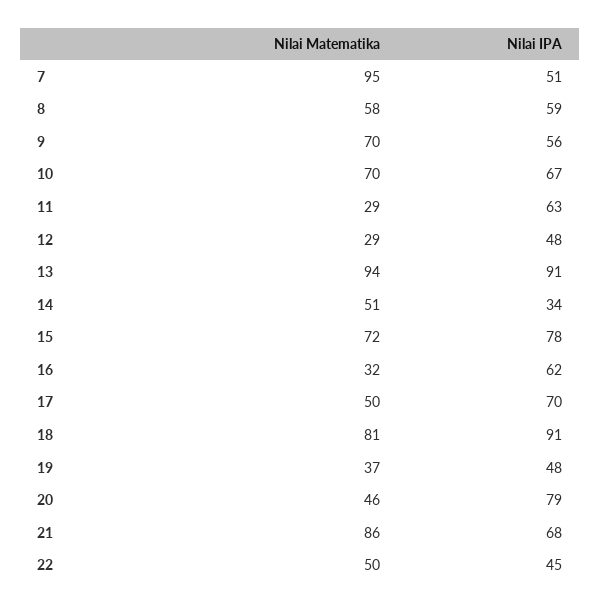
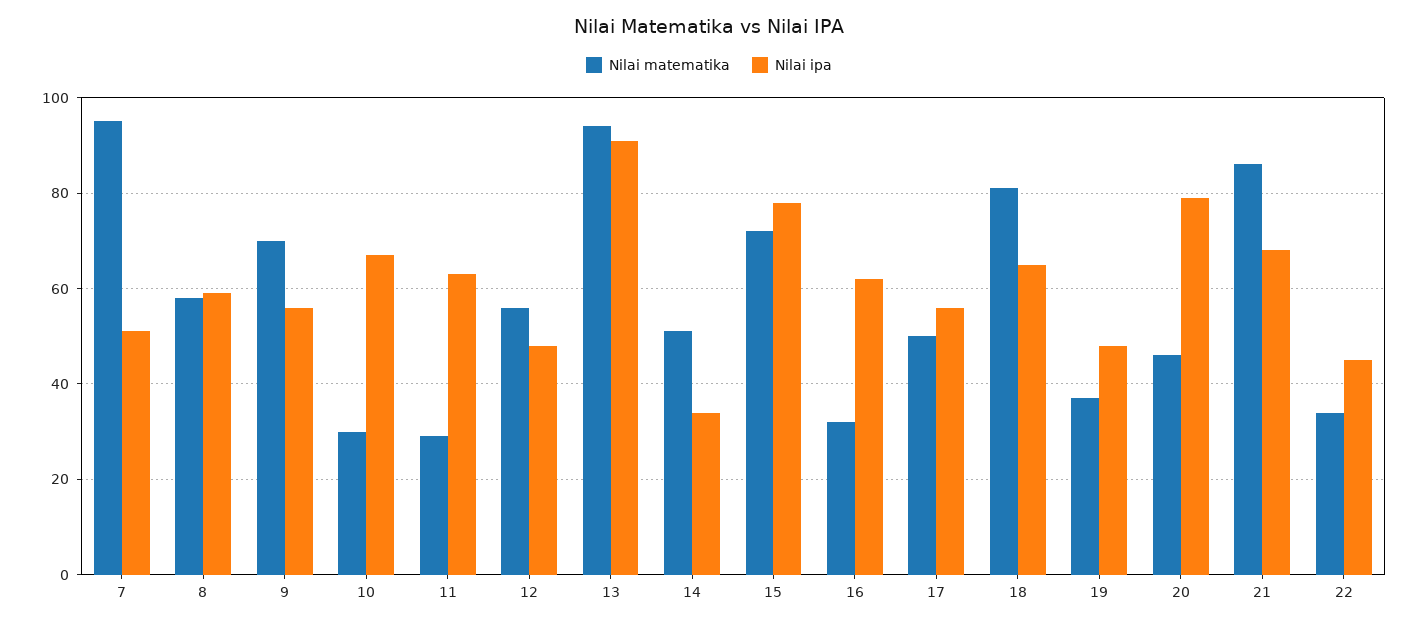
Nilai Matematika, 10: 70 -> 30
Nilai Matematika, 12: 29 -> 55
Nilai IPA, 17: 70 -> 55
Nilai IPA, 18: 91 -> 65
Nilai Matematika, 22: 50 -> 35

